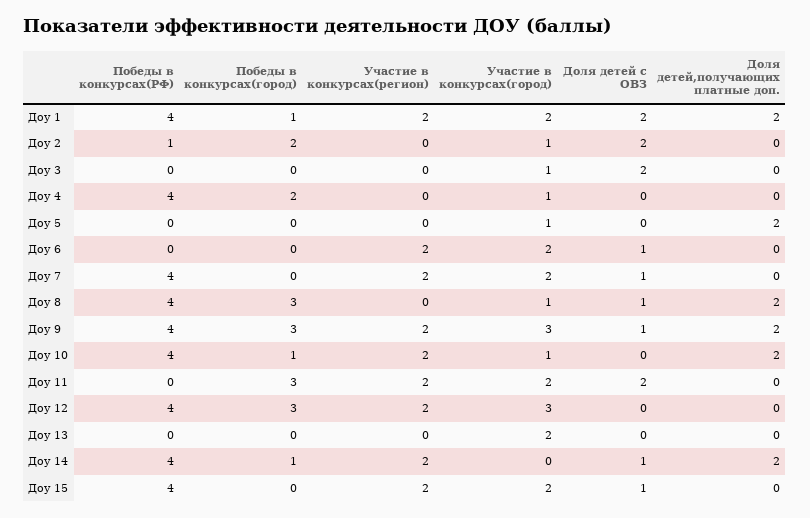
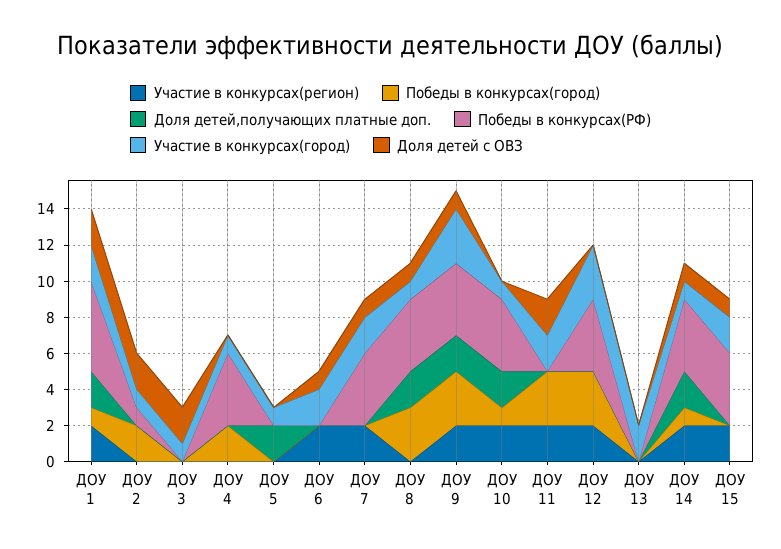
Победы в конкурсах(РФ), Доу 1: 4 -> 5
Участие в конкурсах(город), Доу 14: 0 -> 1

